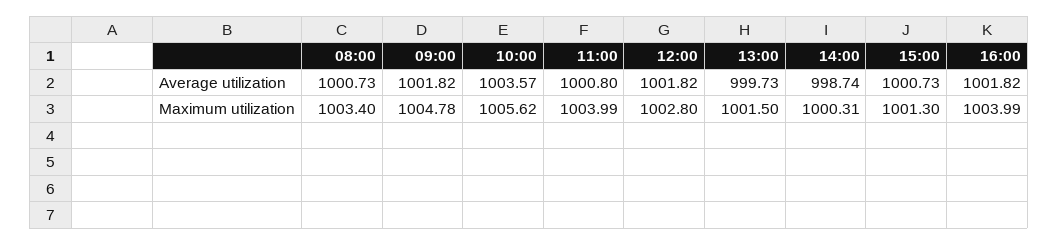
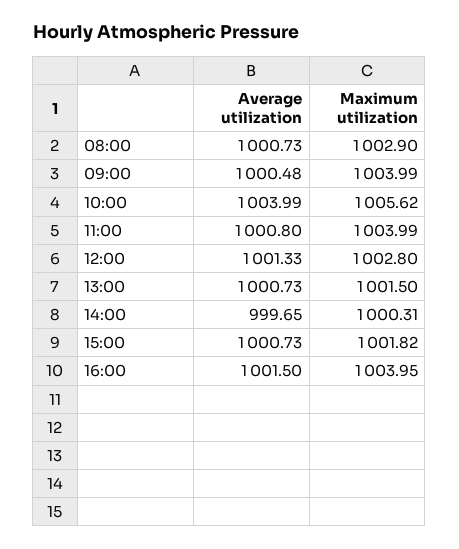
09:00, Average utilization: 1001.82 -> 1000.48
10:00, Average utilization: 1003.57 -> 1003.99
12:00, Average utilization: 1001.82 -> 1001.33
13:00, Average utilization: 999.73 -> 1000.73
14:00, Average utilization: 998.74 -> 999.65
16:00, Average utilization: 1001.82 -> 1001.5
08:00, Maximum utilization: 1003.4 -> 1002.9
09:00, Maximum utilization: 1004.78 -> 1003.99
15:00, Maximum utilization: 1001.3 -> 1001.82
16:00, Maximum utilization: 1003.99 -> 1003.95

